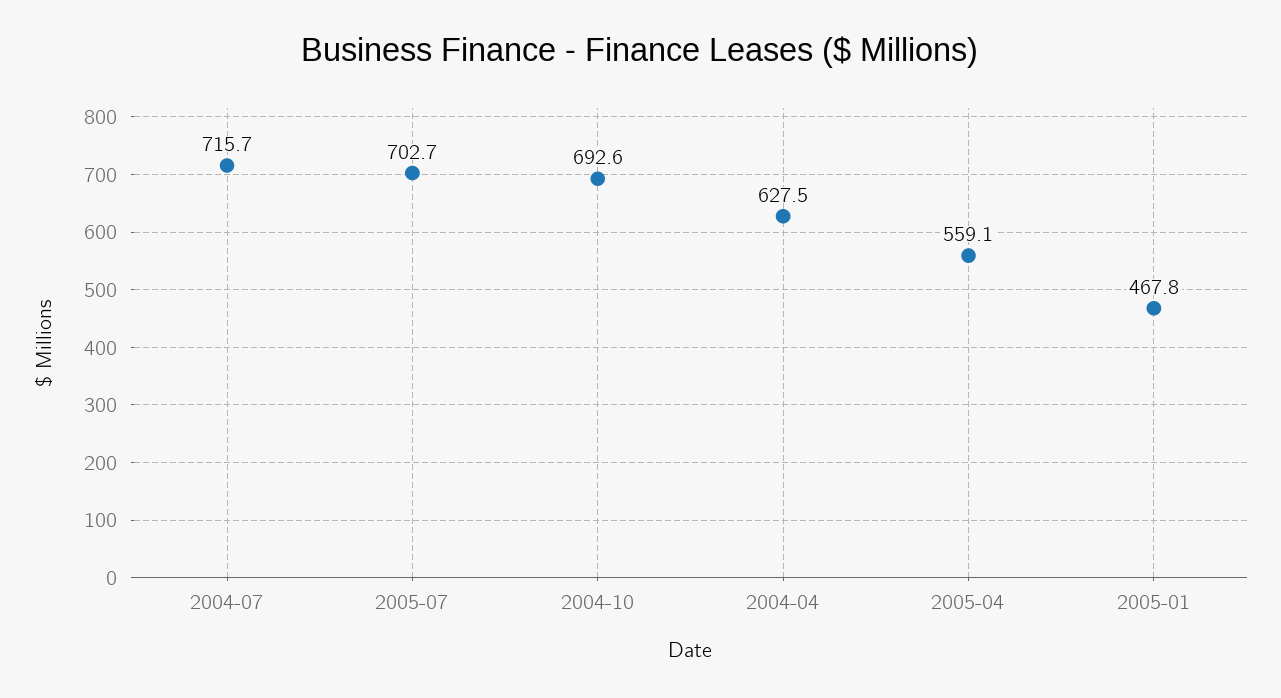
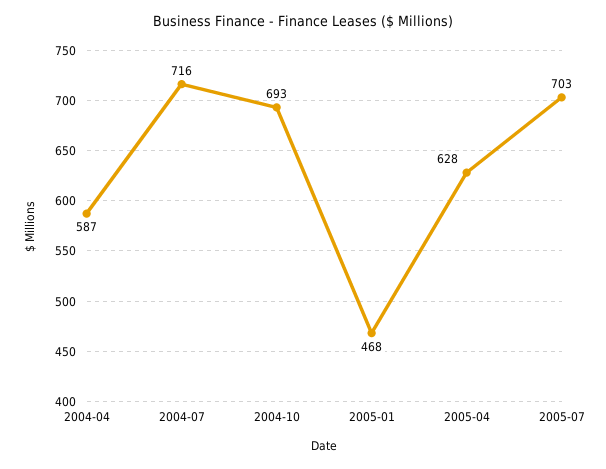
2004-04: 627.5 -> 587
2005-04: 559.1 -> 628

